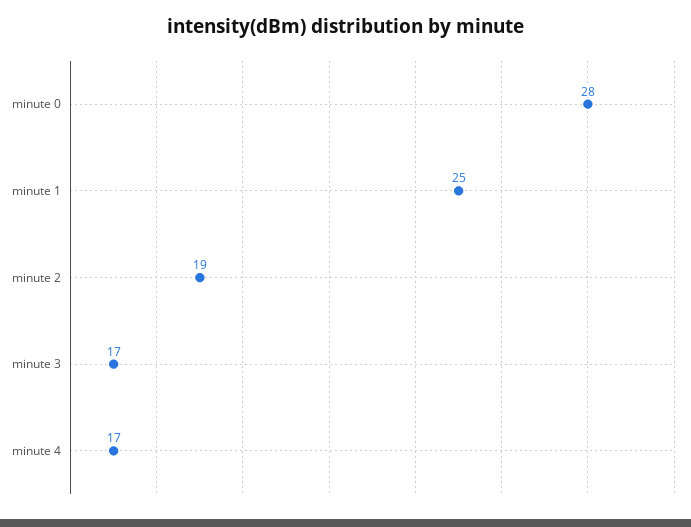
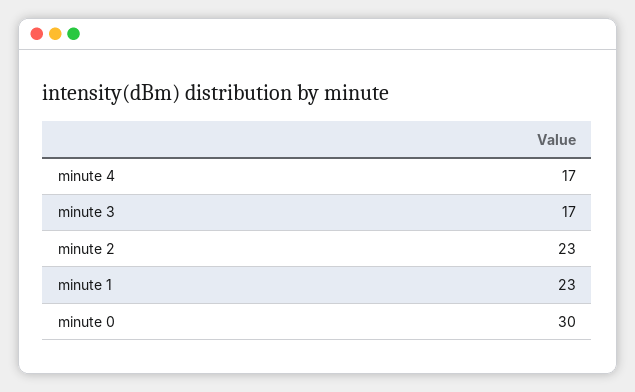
minute 0: 28 -> 30
minute 1: 25 -> 23
minute 2: 19 -> 23

